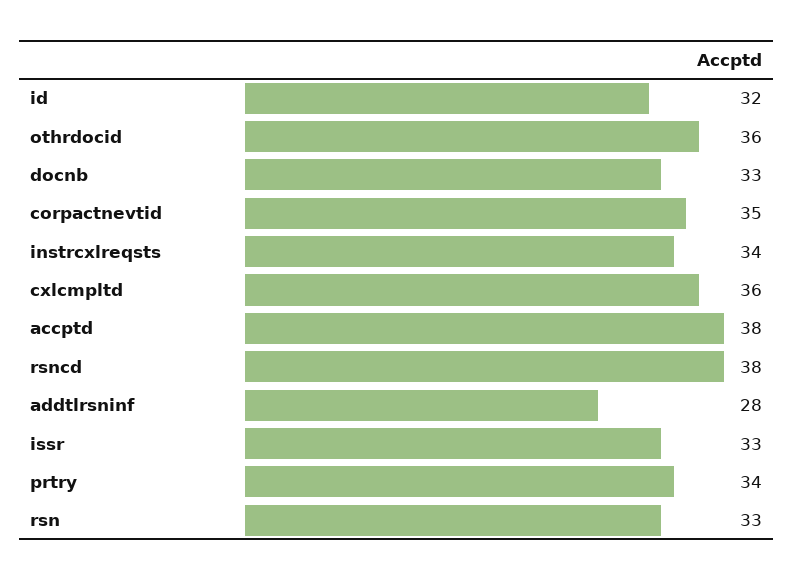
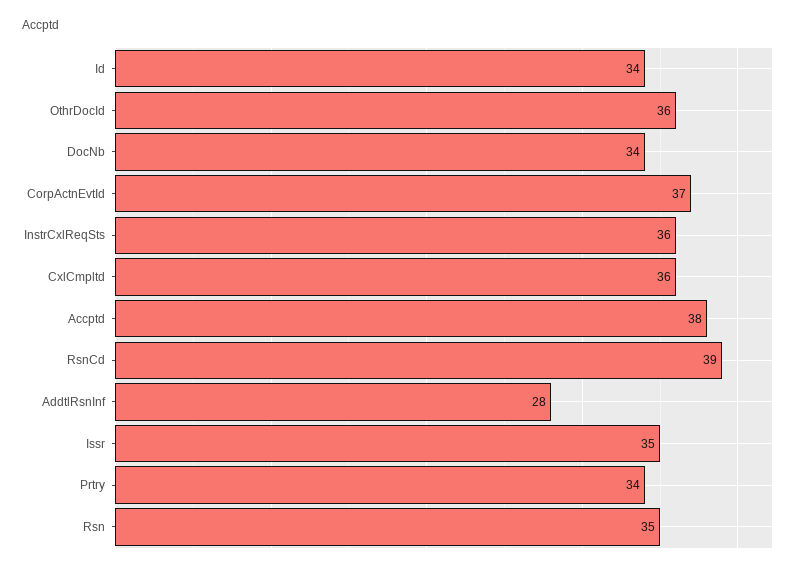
id: 32 -> 34
docnb: 33 -> 34
corpactnevtid: 35 -> 37
instrcxlreqsts: 34 -> 36
rsncd: 38 -> 39
issr: 33 -> 35
rsn: 33 -> 35

